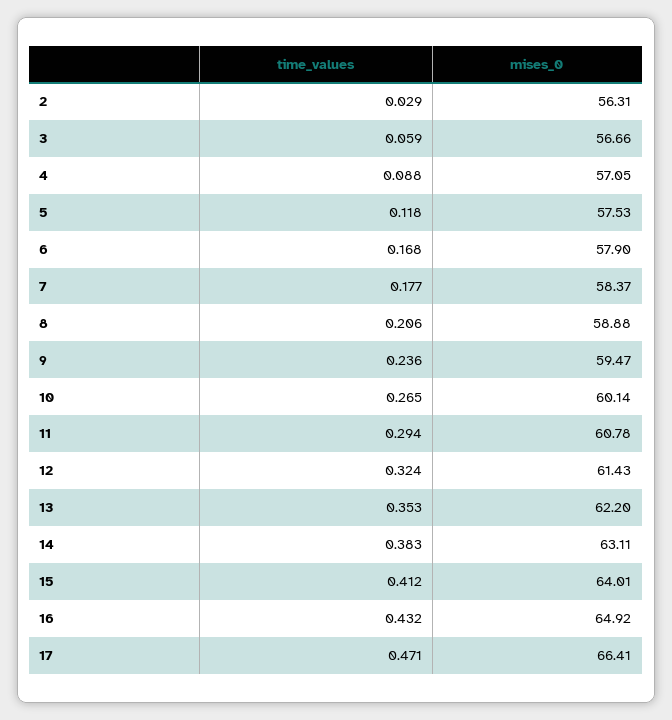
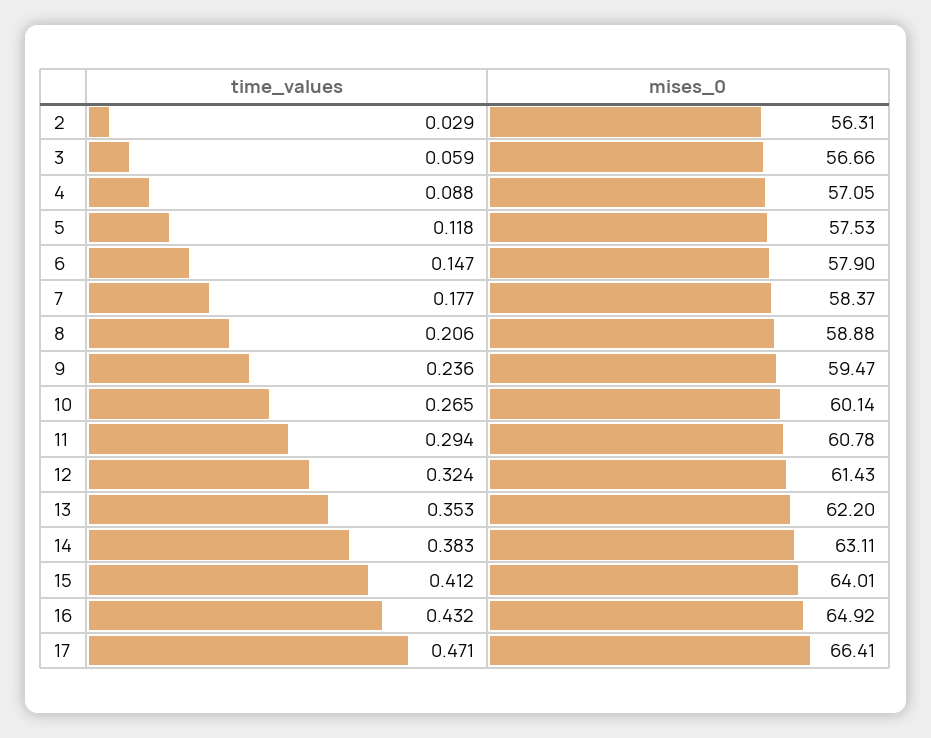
time_values, 6: 0.168 -> 0.147

